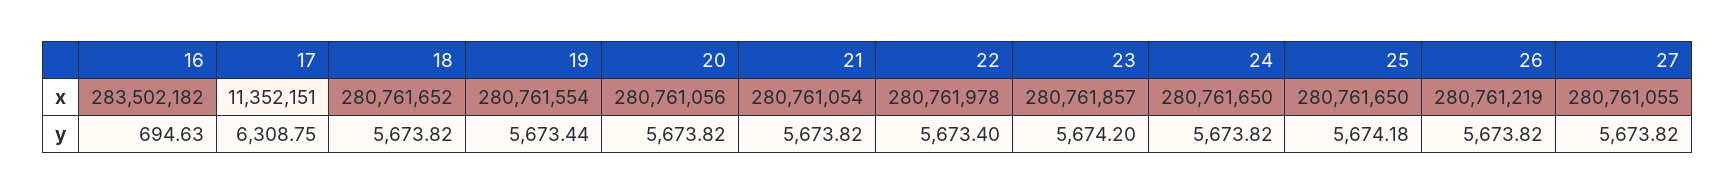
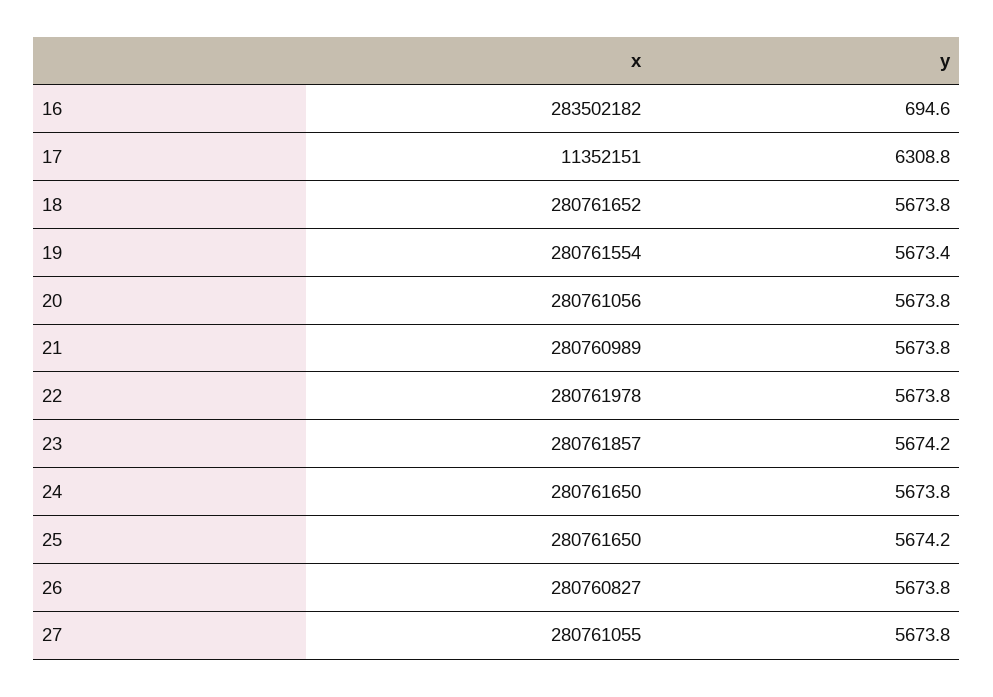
21, x: 280761054 -> 280760989
26, x: 280761219 -> 280760827
22, y: 5673.4 -> 5673.8

